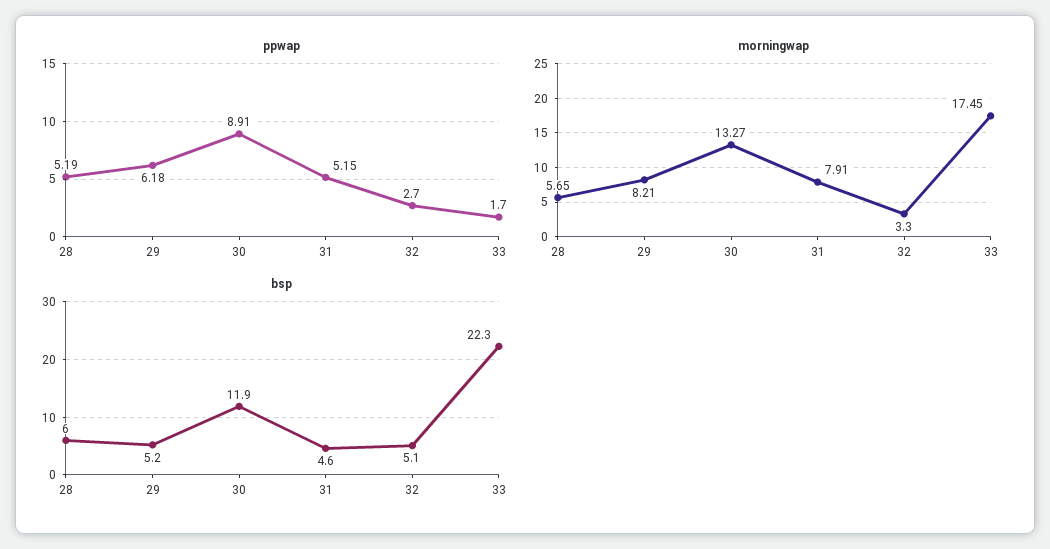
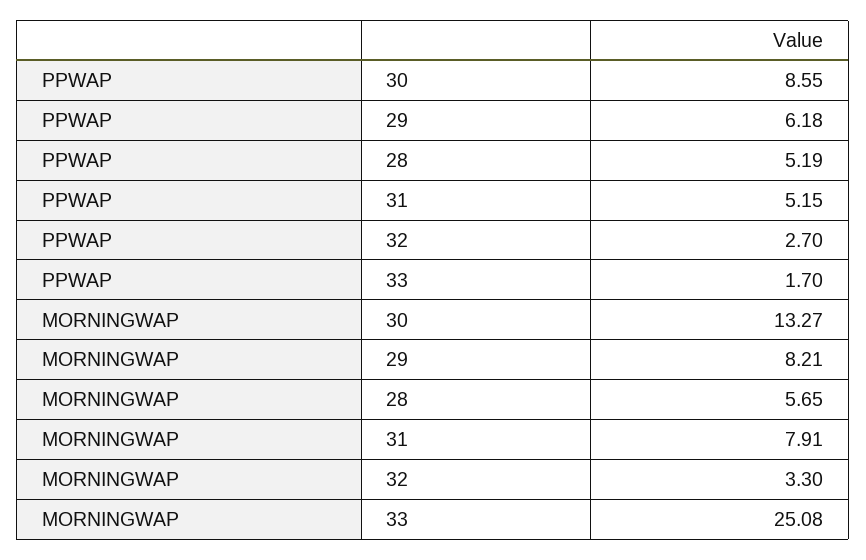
ppwap, 30: 8.91 -> 8.55
morningwap, 33: 17.45 -> 25.08
bsp, 28: 6 -> none
bsp, 29: 5.2 -> none
bsp, 30: 11.9 -> none
bsp, 31: 4.6 -> none
bsp, 32: 5.1 -> none
bsp, 33: 22.3 -> none

